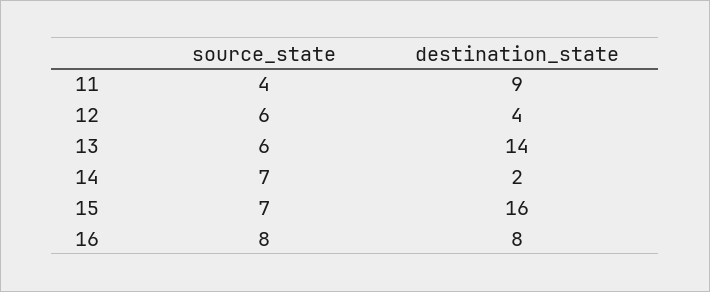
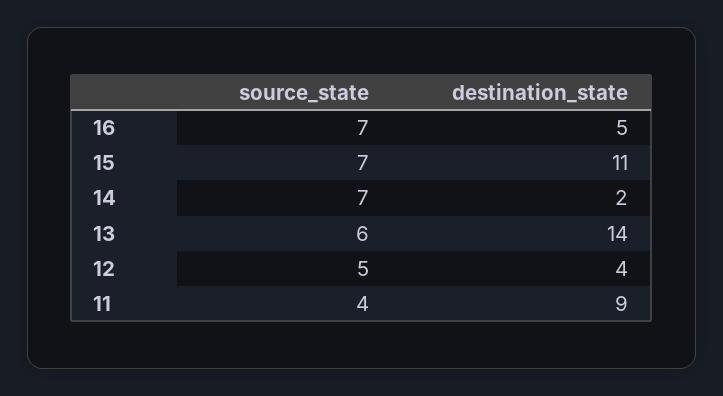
source_state, 12: 6 -> 5
destination_state, 15: 16 -> 11
source_state, 16: 8 -> 7
destination_state, 16: 8 -> 5

